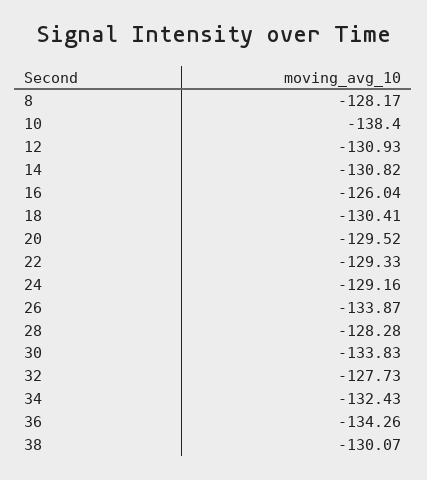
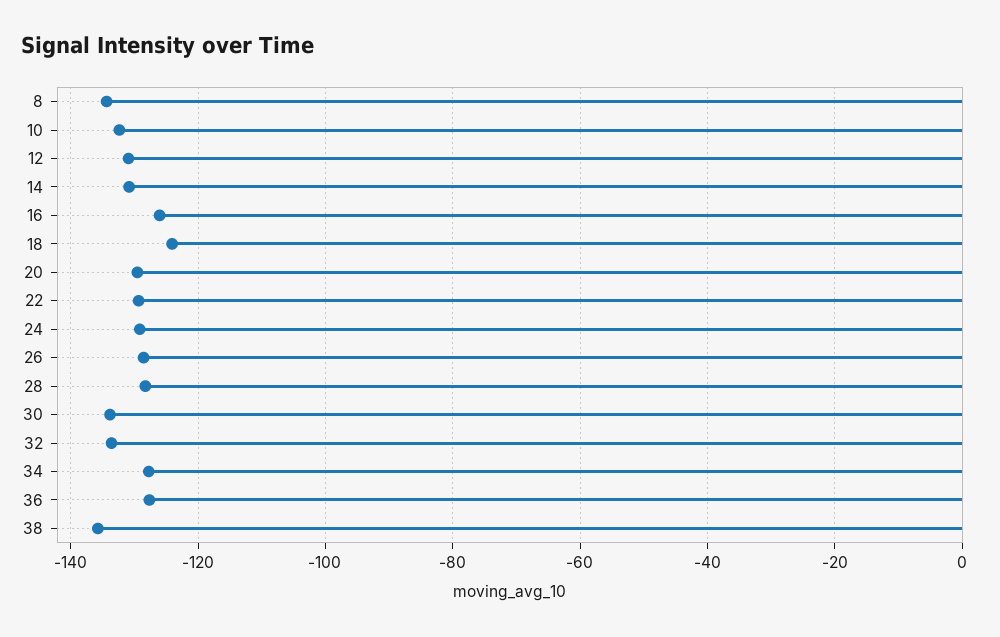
8: -128.17 -> -134
10: -138.4 -> -132
18: -130.41 -> -124
26: -133.87 -> -128
32: -127.73 -> -134
34: -132.43 -> -128
36: -134.26 -> -128
38: -130.07 -> -136

